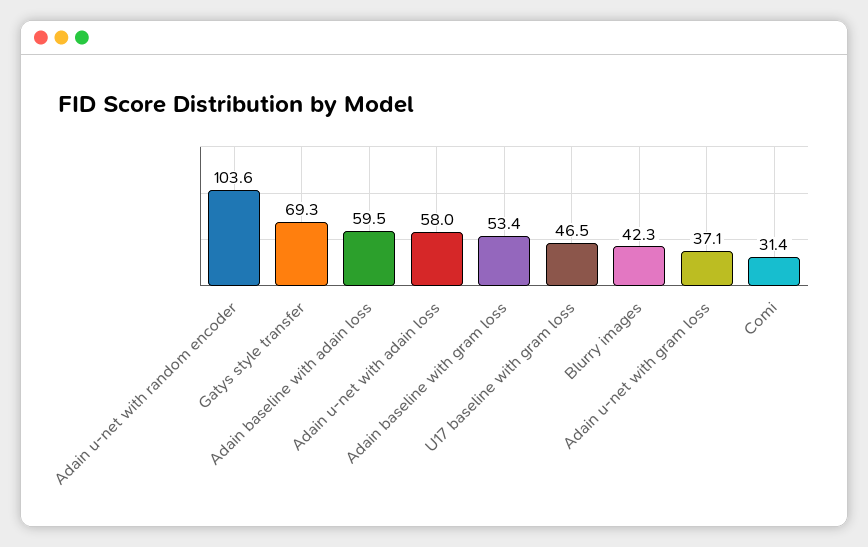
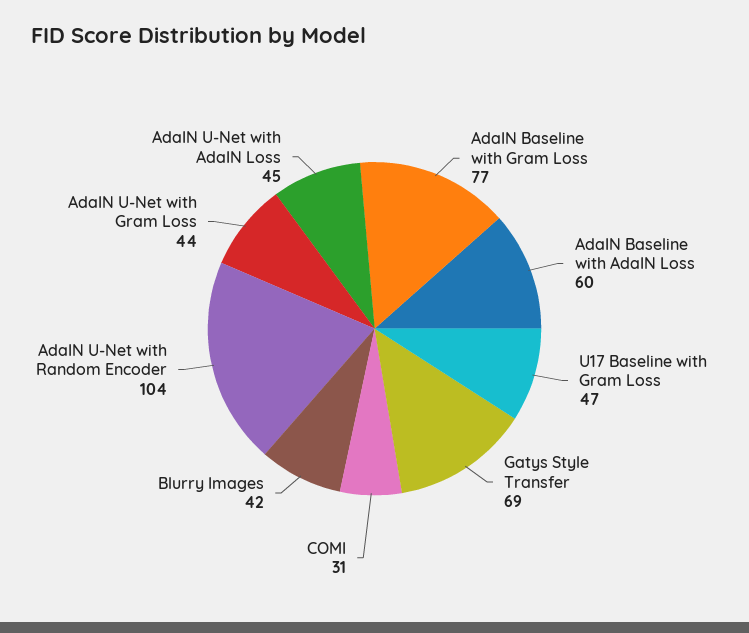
Adain u-net with adain loss: 58 -> 45
Adain baseline with gram loss: 53.4 -> 77
Adain u-net with gram loss: 37.1 -> 44

